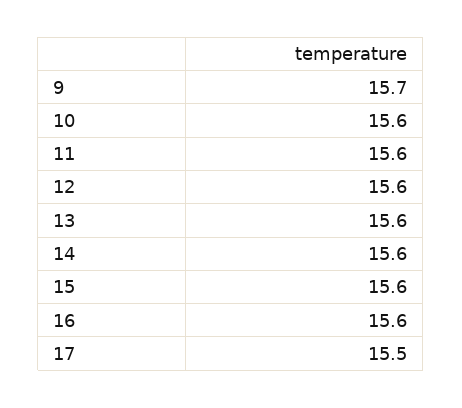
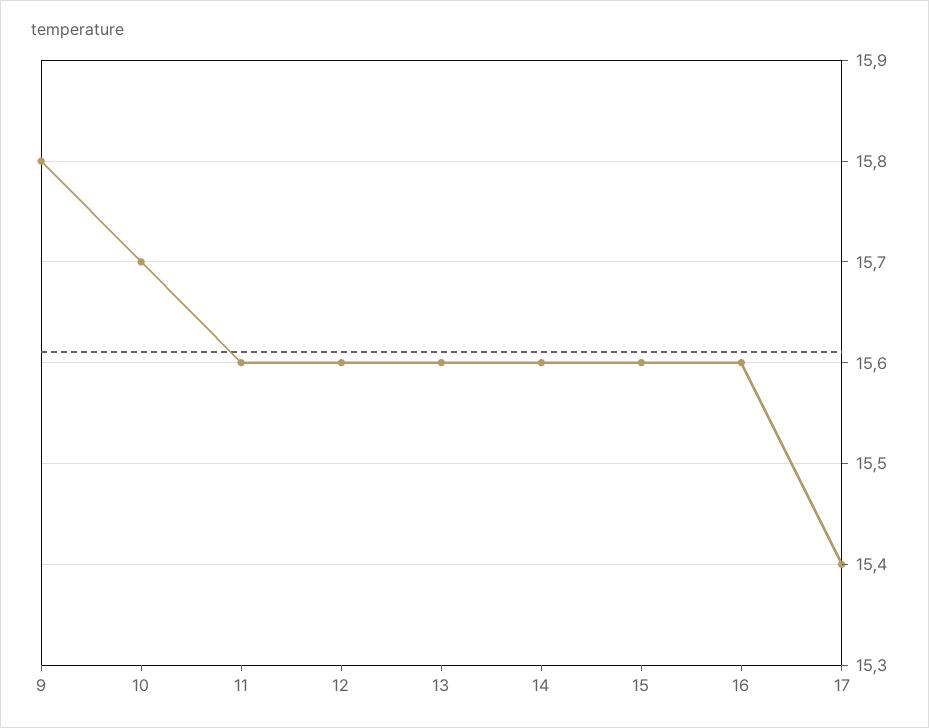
9: 15.7 -> 15.8
10: 15.6 -> 15.7
17: 15.5 -> 15.4

